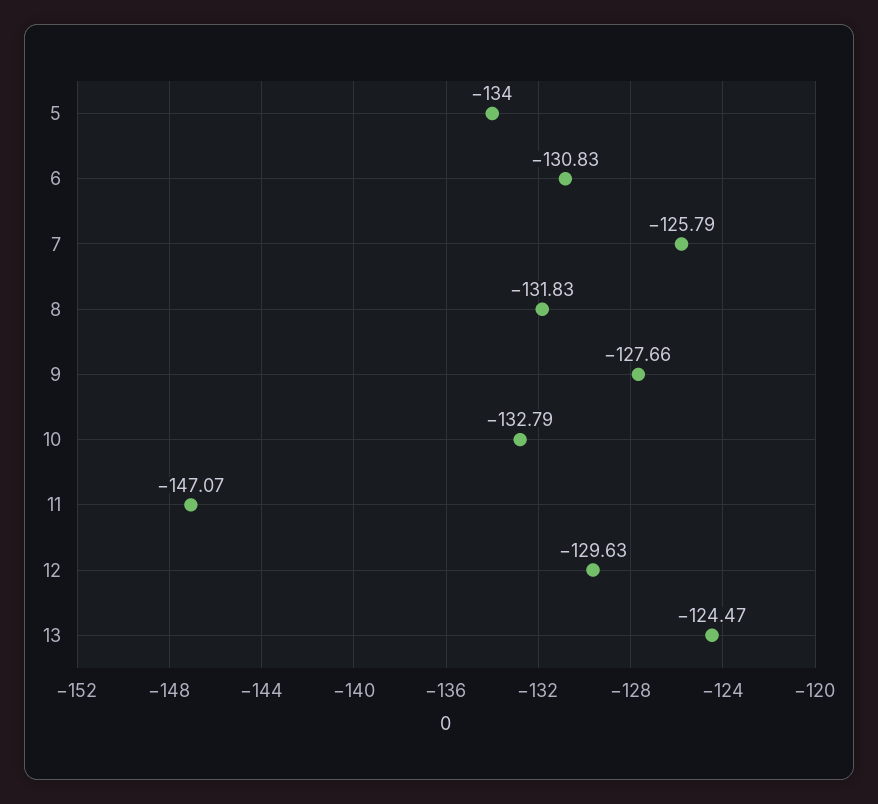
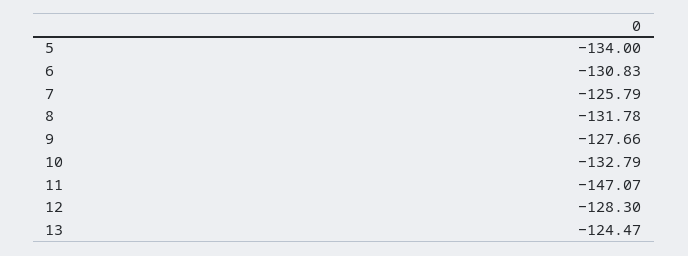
8: -131.83 -> -131.78
12: -129.63 -> -128.3

